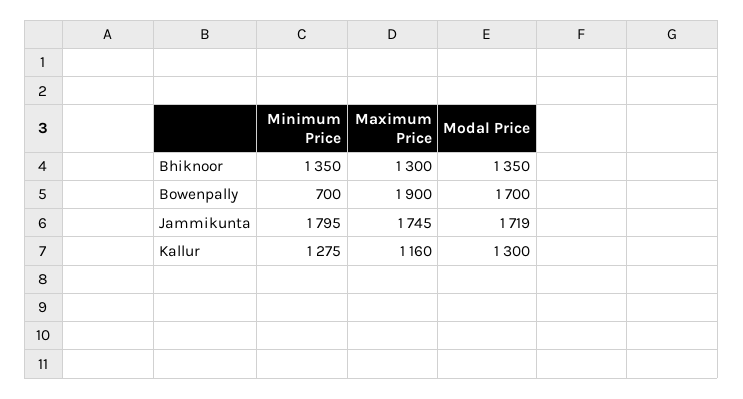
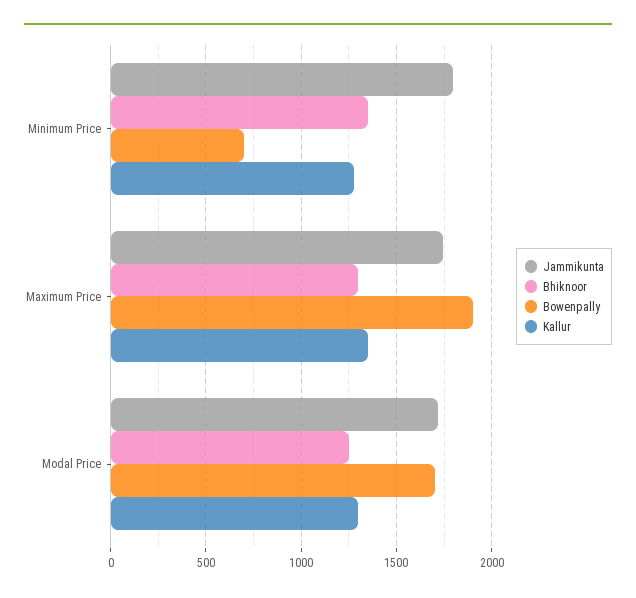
Bhiknoor, Modal Price: 1350 -> 1250
Kallur, Maximum Price: 1160 -> 1350

